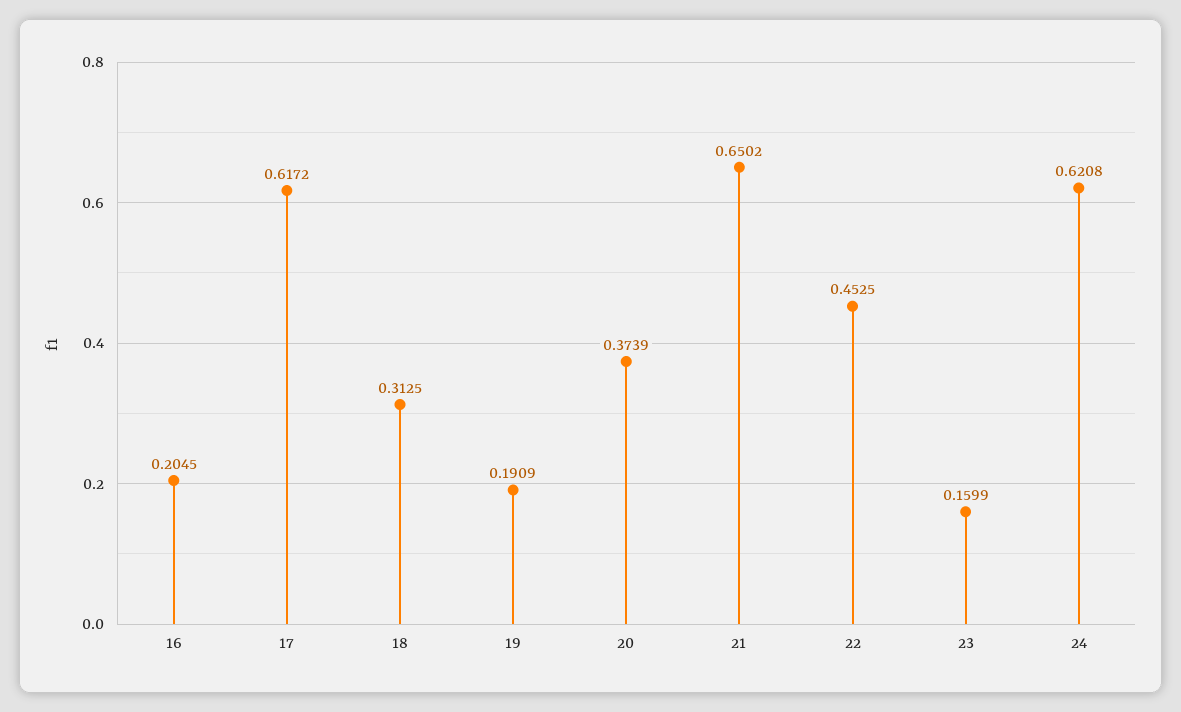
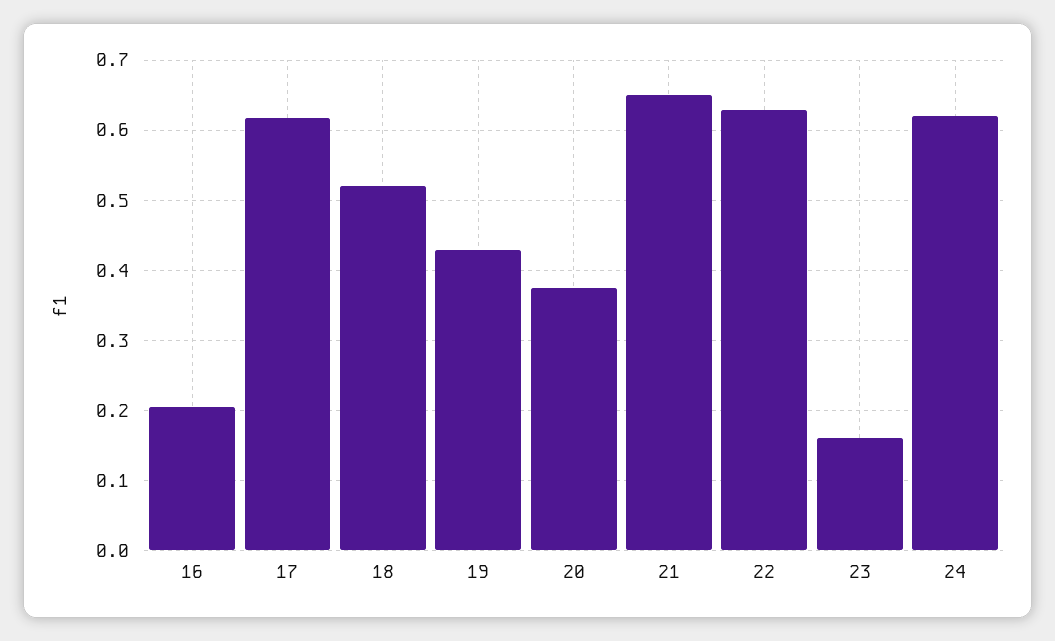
18: 0.3125 -> 0.52
19: 0.1909 -> 0.43
22: 0.4525 -> 0.63

